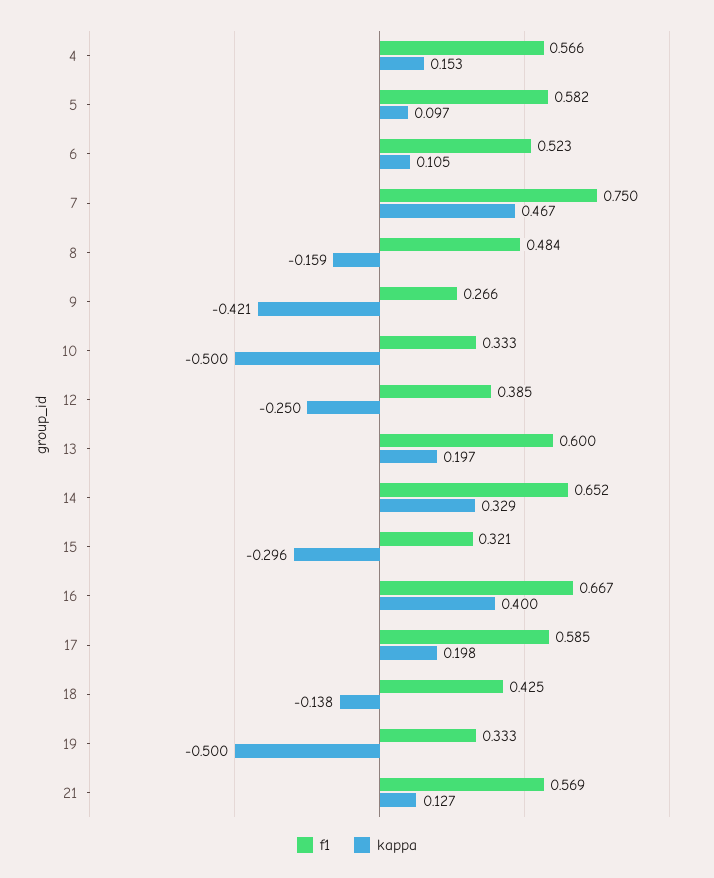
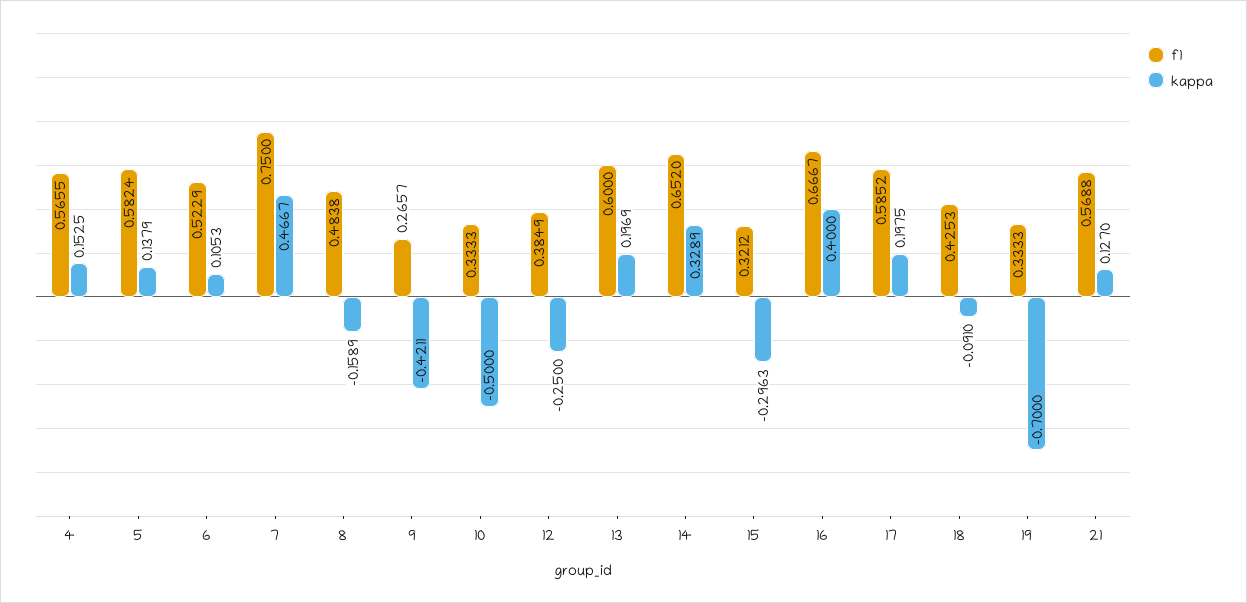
kappa, 5: 0.097 -> 0.1379
kappa, 18: -0.138 -> -0.091
kappa, 19: -0.5 -> -0.7

